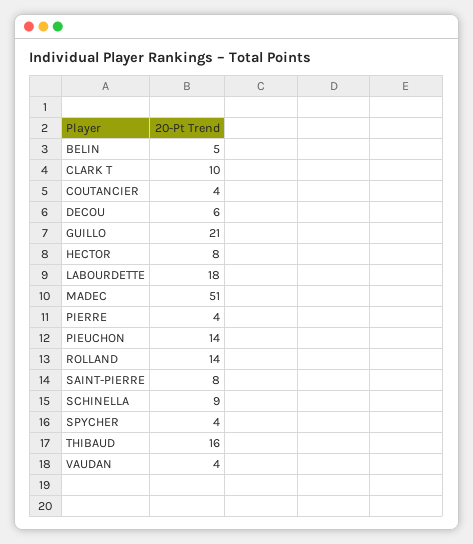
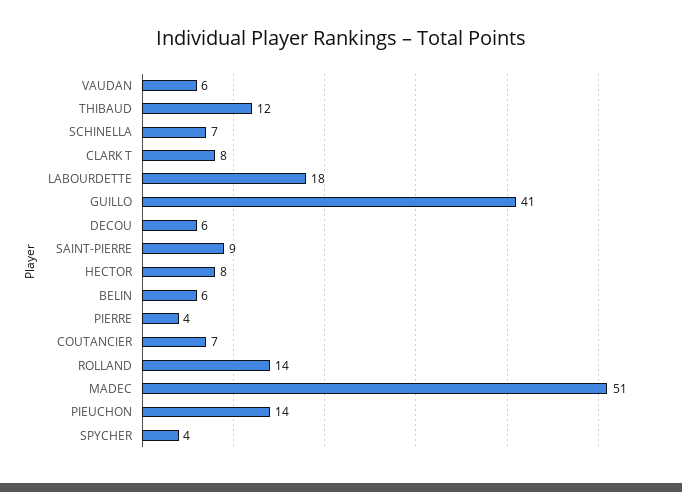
BELIN: 5 -> 6
CLARK T: 10 -> 8
COUTANCIER: 4 -> 7
GUILLO: 21 -> 41
SAINT-PIERRE: 8 -> 9
SCHINELLA: 9 -> 7
THIBAUD: 16 -> 12
VAUDAN: 4 -> 6

